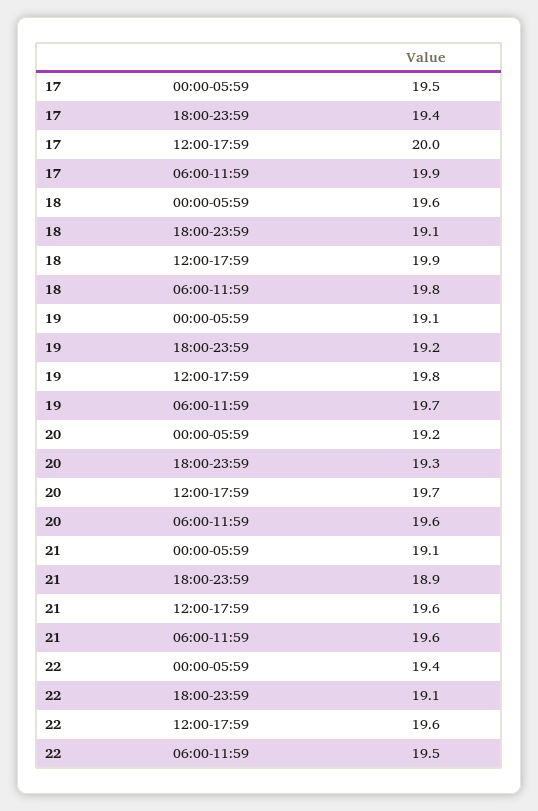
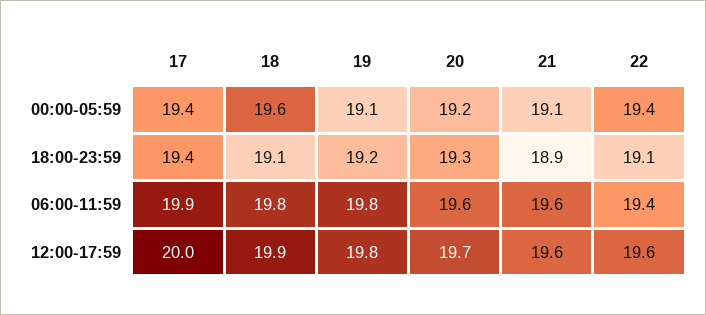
17, 00:00-05:59: 19.5 -> 19.4
19, 06:00-11:59: 19.7 -> 19.8
22, 06:00-11:59: 19.5 -> 19.4

